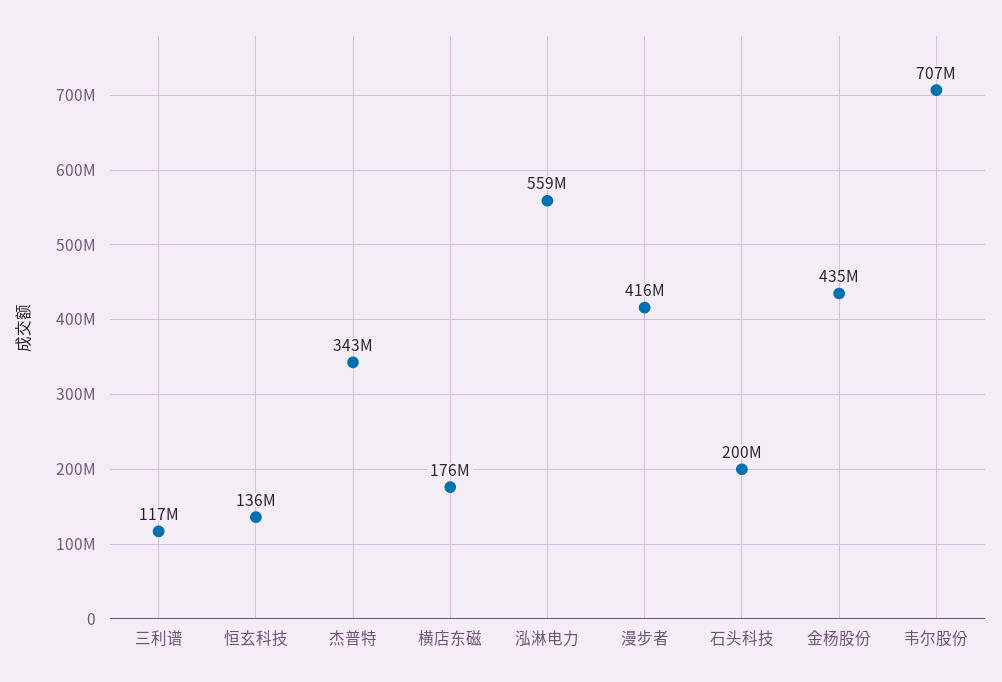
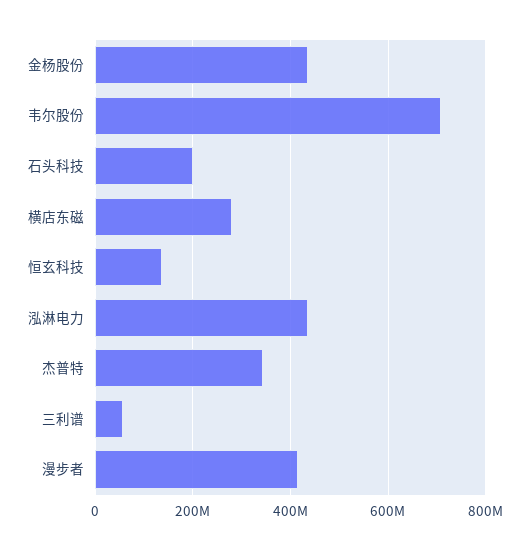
三利谱: 117000000 -> 60000000
横店东磁: 176000000 -> 280000000
泓淋电力: 559000000 -> 440000000

